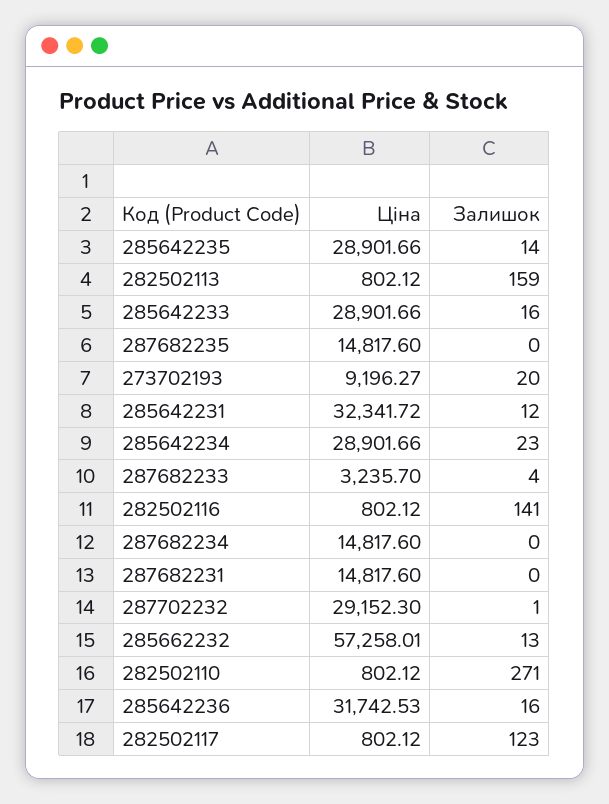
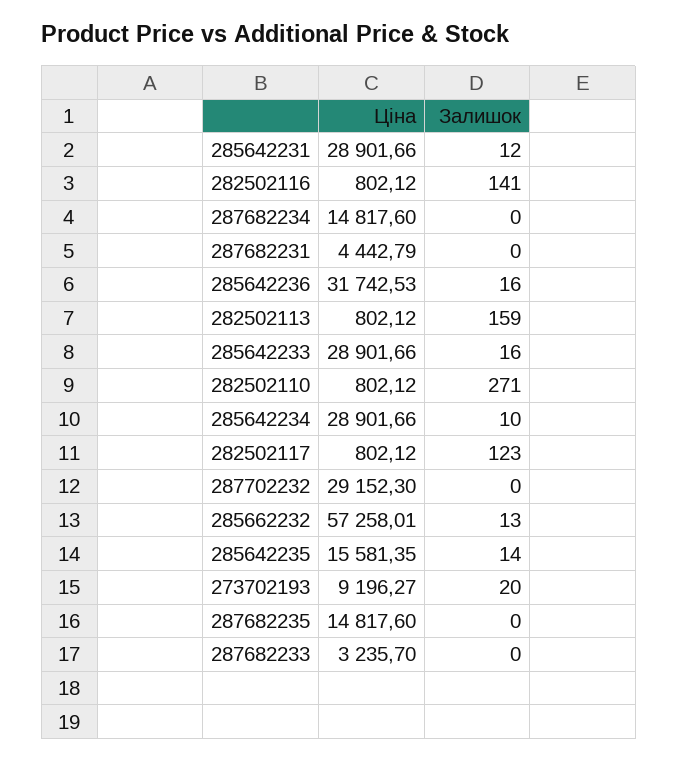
Ціна, 285642235: 28901.66 -> 15581.35
Ціна, 285642231: 32341.72 -> 28901.66
Залишок, 285642234: 23 -> 10
Залишок, 287682233: 4 -> 0
Ціна, 287682231: 14817.6 -> 4442.79
Залишок, 287702232: 1 -> 0

